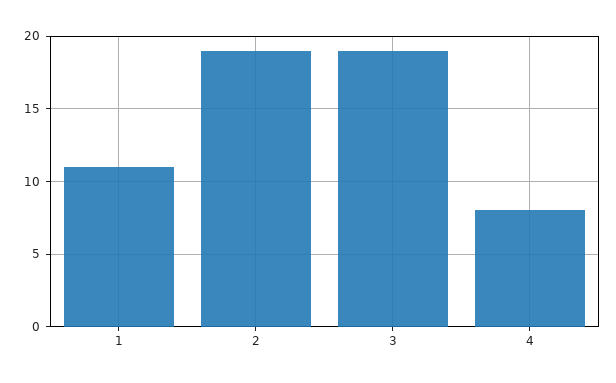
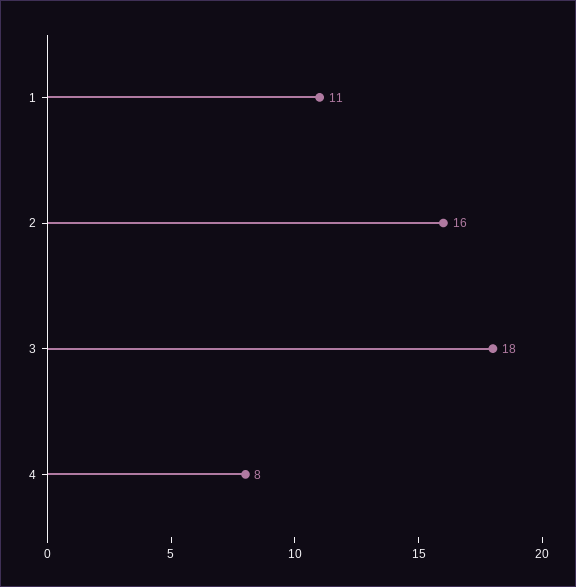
2: 19 -> 16
3: 19 -> 18

